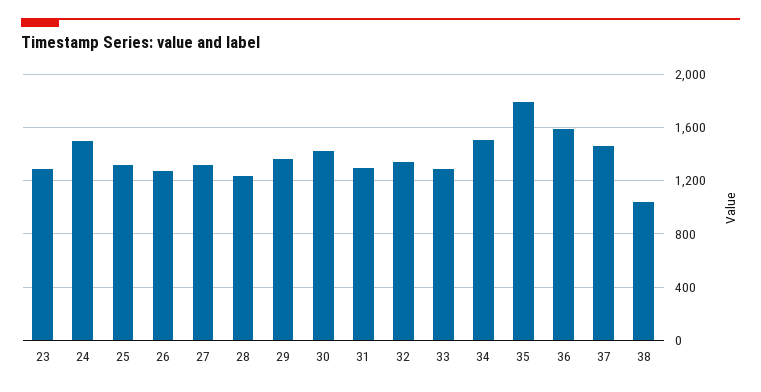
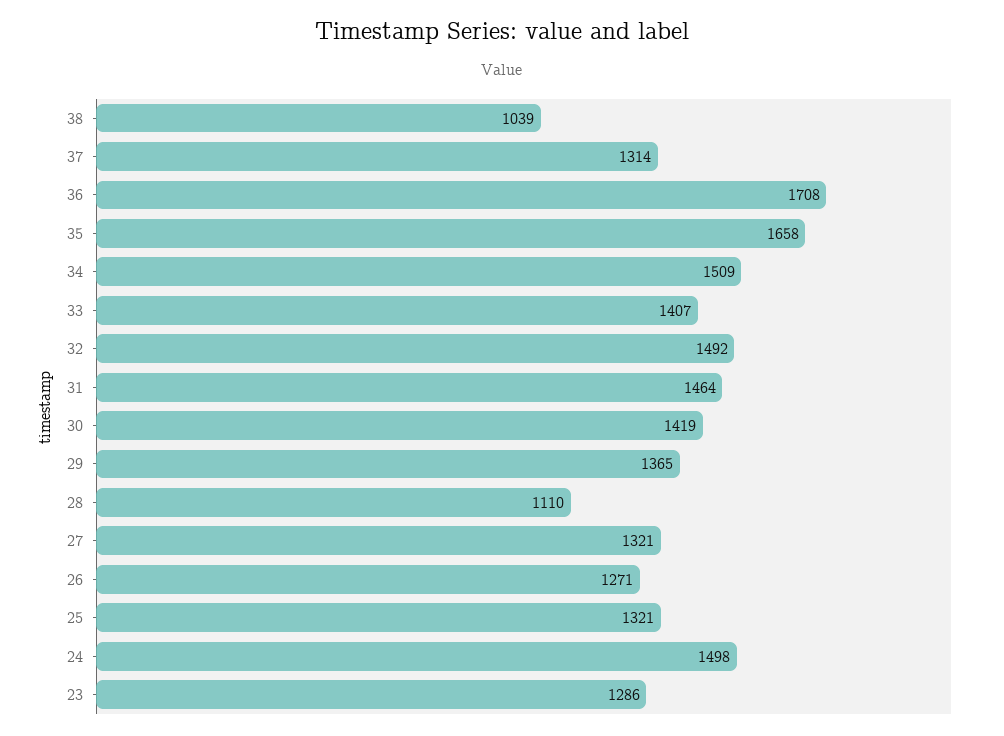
28: 1250 -> 1110
31: 1300 -> 1464
32: 1350 -> 1492
33: 1300 -> 1407
35: 1800 -> 1658
36: 1600 -> 1708
37: 1450 -> 1314

